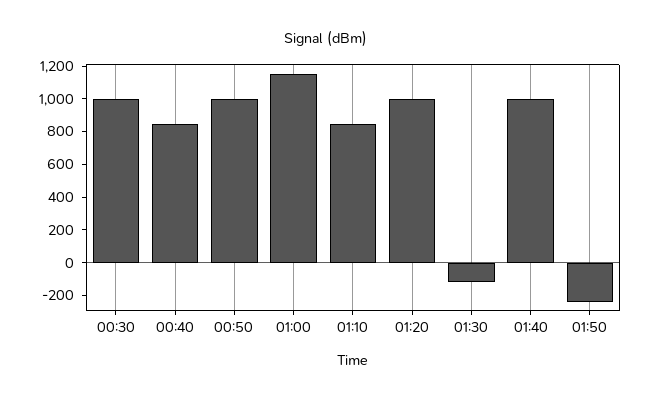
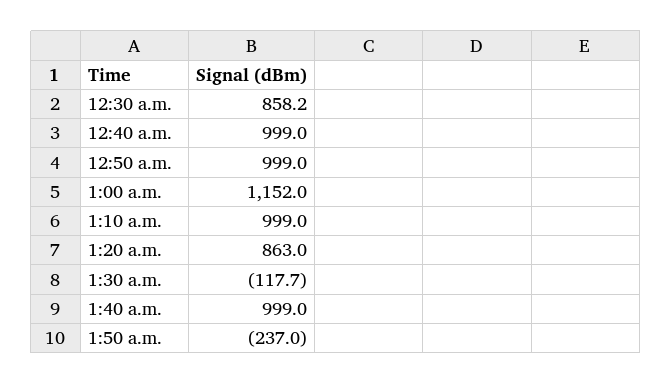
00:30: 1000 -> 858.2
00:40: 850 -> 999
01:10: 850 -> 999
01:20: 1000 -> 863

